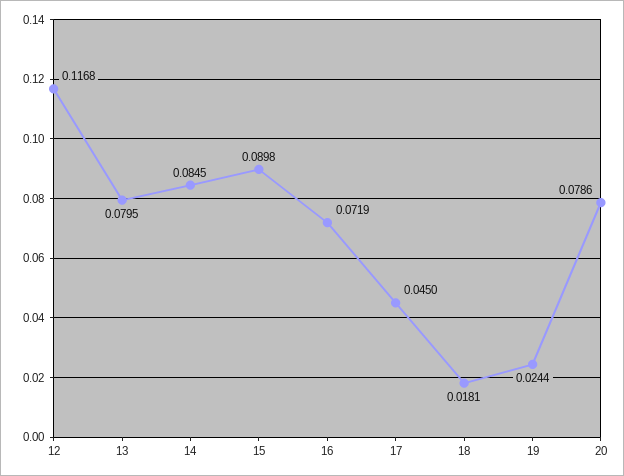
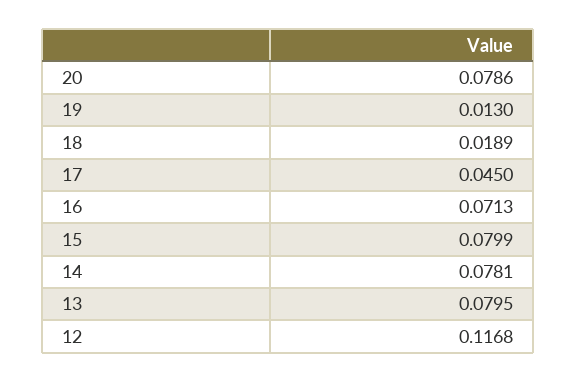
14: 0.0845 -> 0.0781
15: 0.0898 -> 0.0799
16: 0.0719 -> 0.0713
18: 0.0181 -> 0.0189
19: 0.0244 -> 0.013

